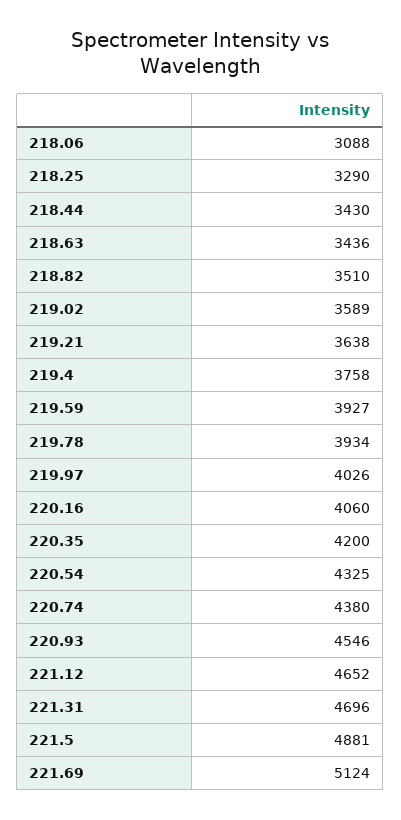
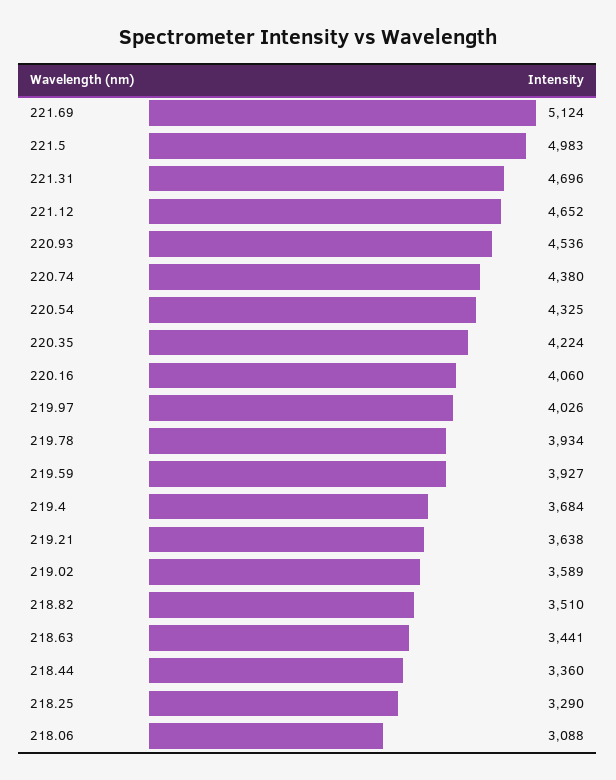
218.44: 3430 -> 3360
218.63: 3436 -> 3441
219.4: 3758 -> 3684
220.35: 4200 -> 4224
220.93: 4546 -> 4536
221.5: 4881 -> 4983

